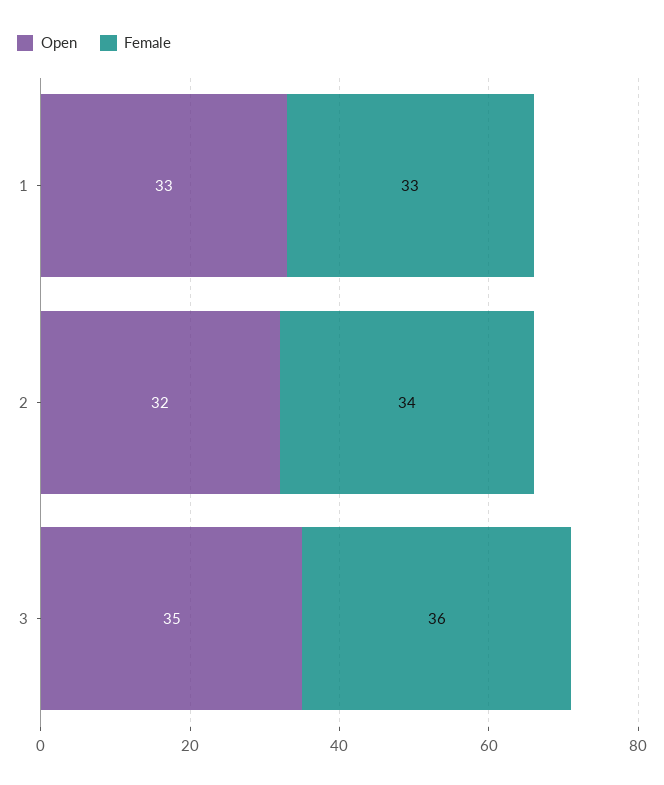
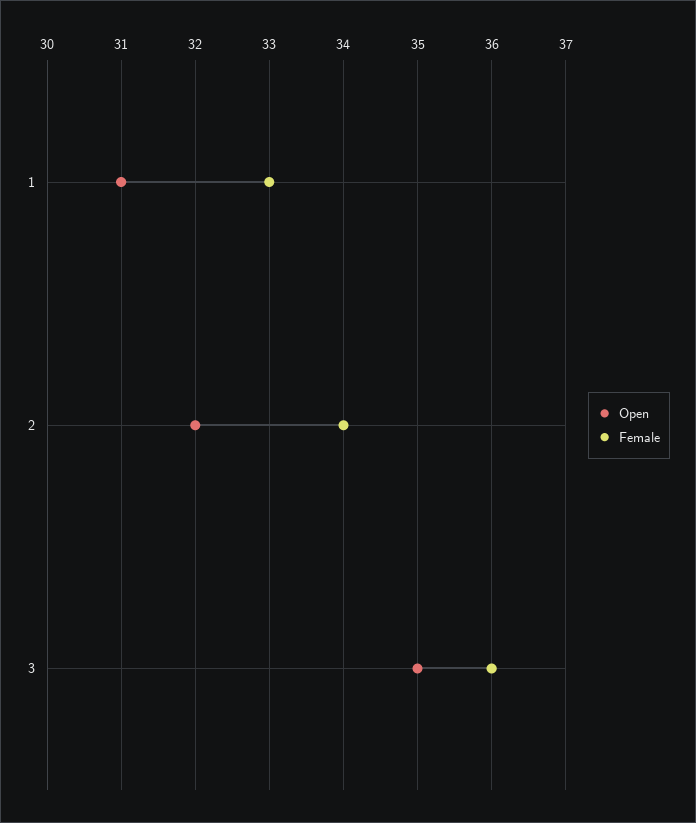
Open, 1: 33 -> 31

